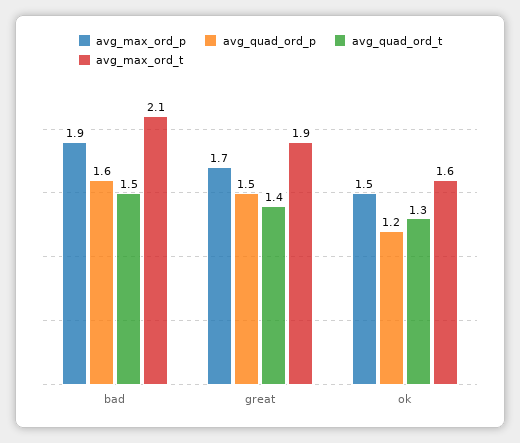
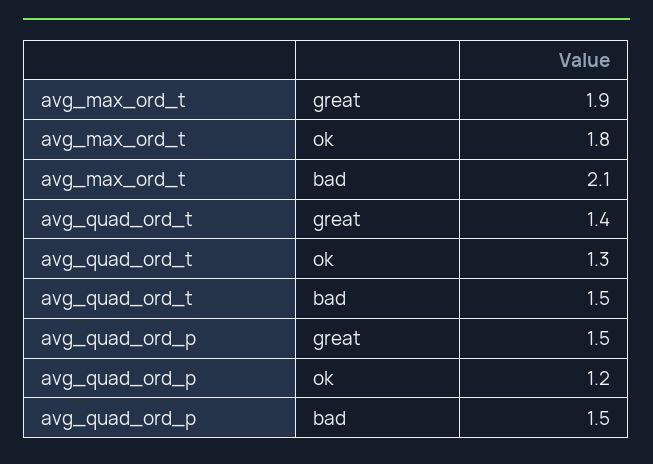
avg_max_ord_p, bad: 1.9 -> none
avg_quad_ord_p, bad: 1.6 -> 1.5
avg_max_ord_p, great: 1.7 -> none
avg_max_ord_p, ok: 1.5 -> none
avg_max_ord_t, ok: 1.6 -> 1.8

